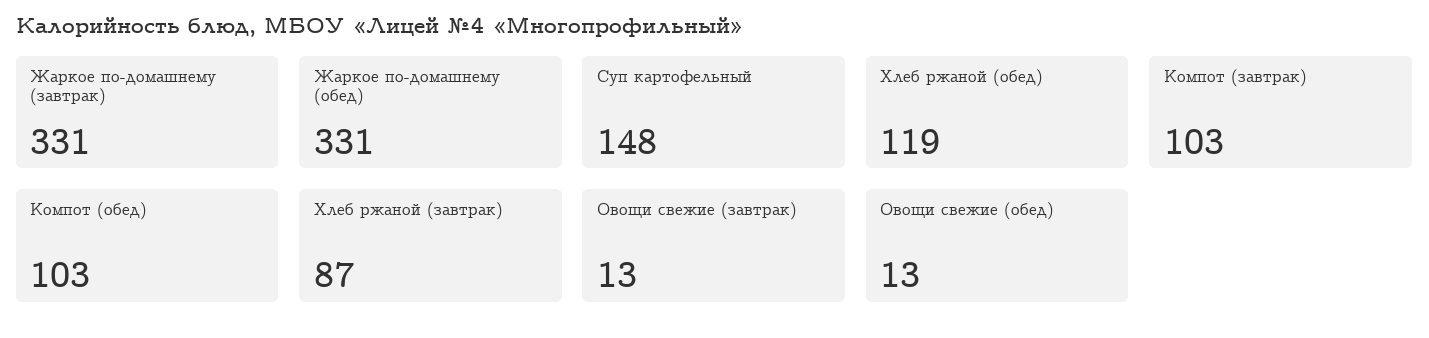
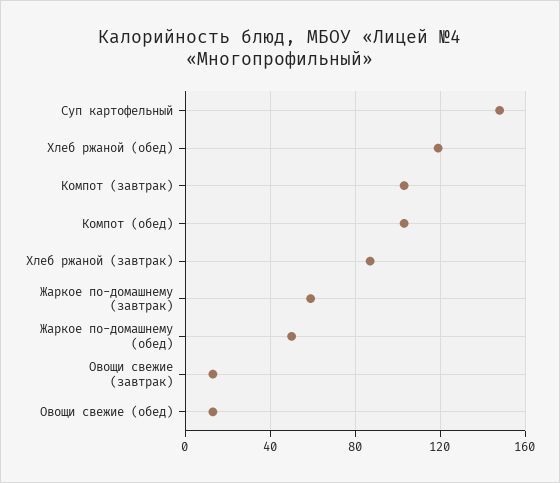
Жаркое по-домашнему (завтрак): 331 -> 60
Жаркое по-домашнему (обед): 331 -> 50

